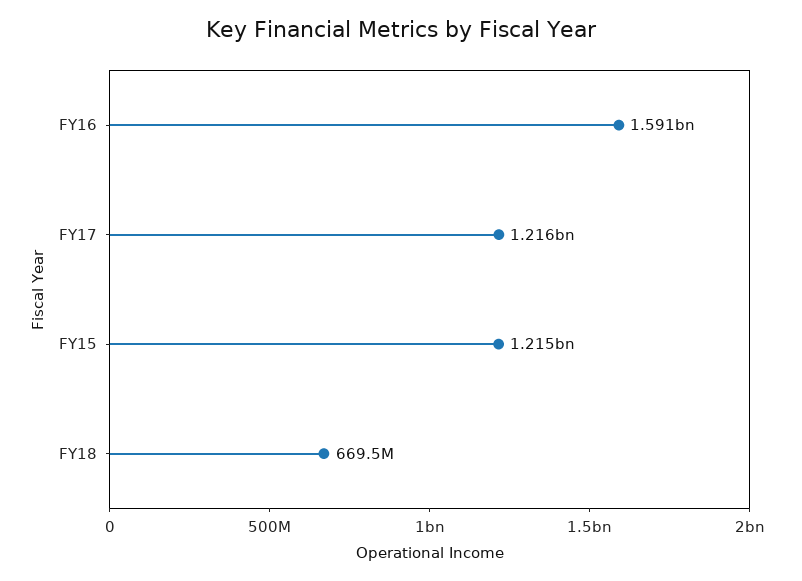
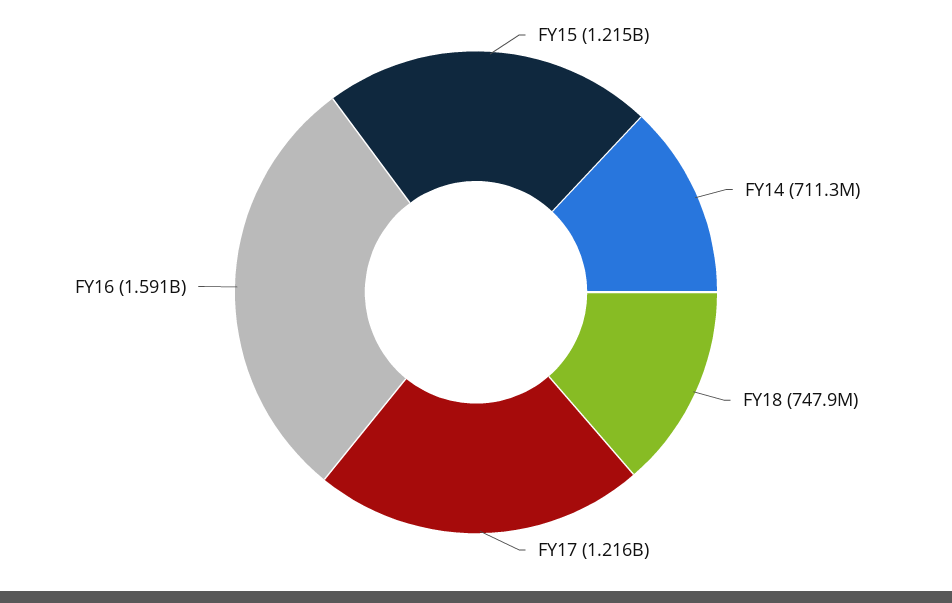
FY18: 669500000 -> 747900000
FY14: none -> 711300000

